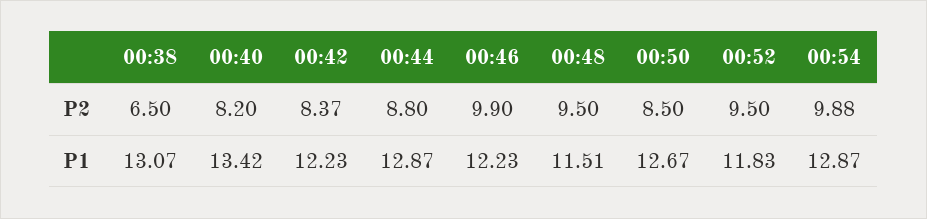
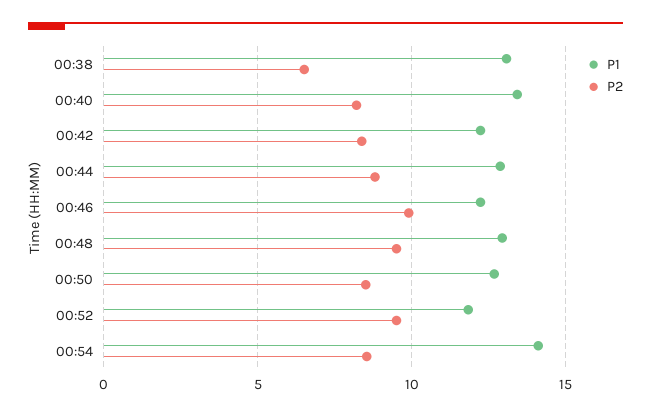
P2, 00:54: 9.88 -> 8.5
P1, 00:48: 11.51 -> 13
P1, 00:54: 12.87 -> 14

